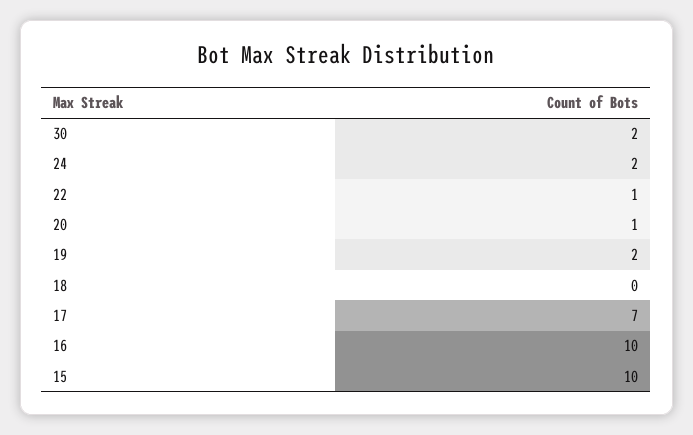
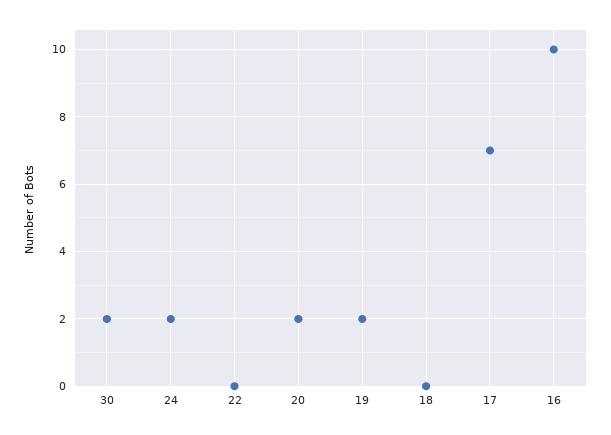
22: 1 -> 0
20: 1 -> 2
15: 10 -> none

